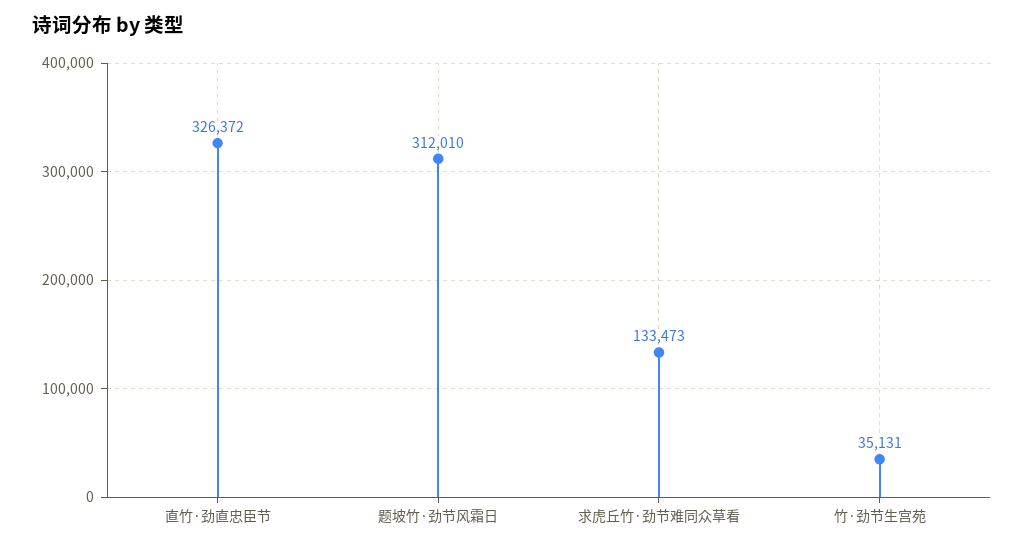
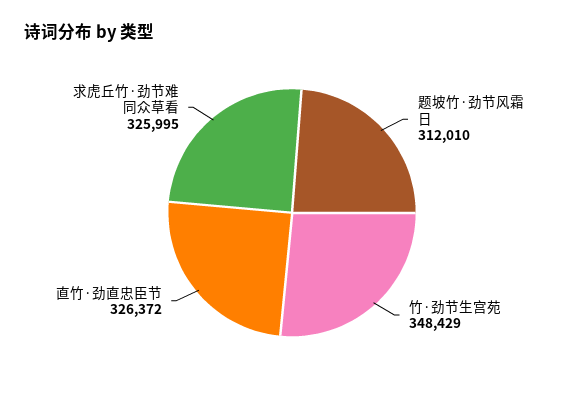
求虎丘竹·劲节难同众草看: 133473 -> 325995
竹·劲节生宫苑: 35131 -> 348429

